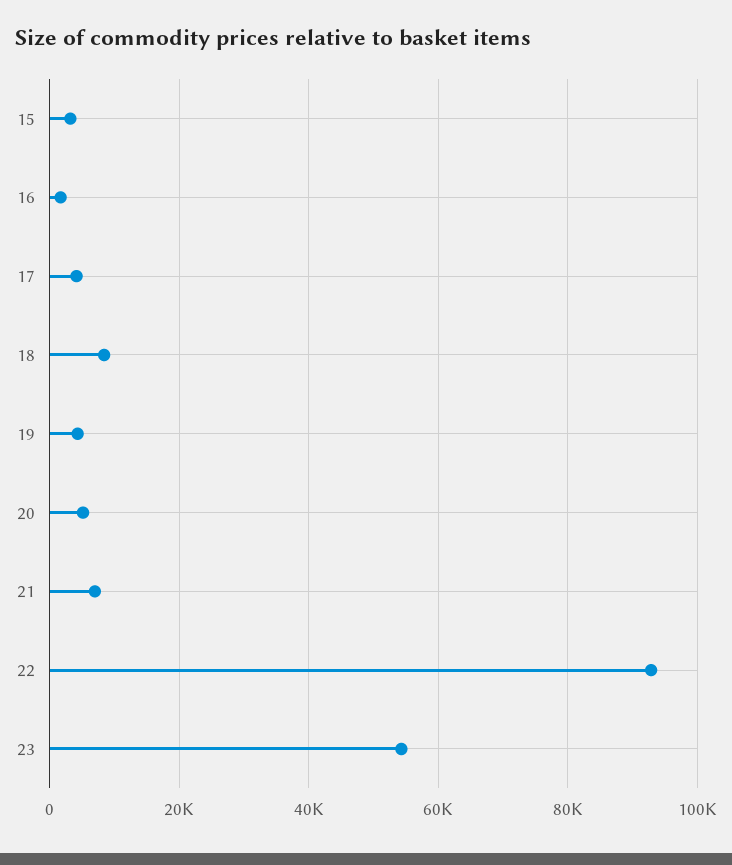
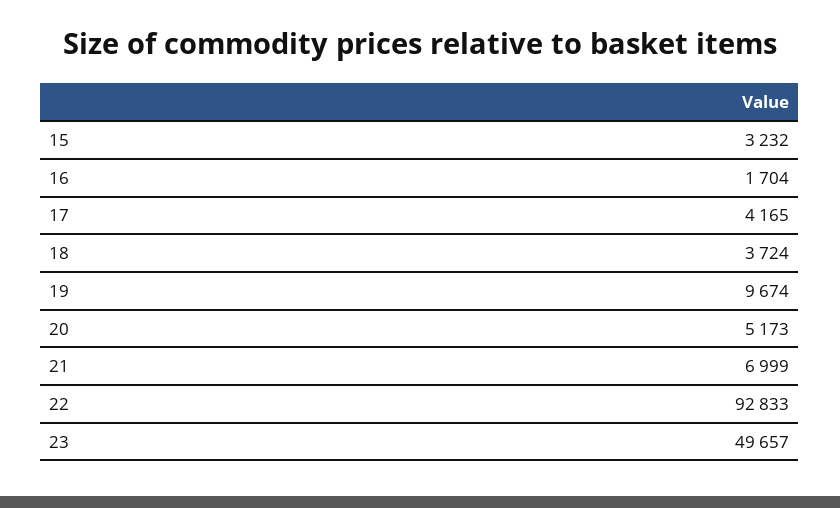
18: 8000 -> 3724
19: 4000 -> 9674
23: 54000 -> 49657

